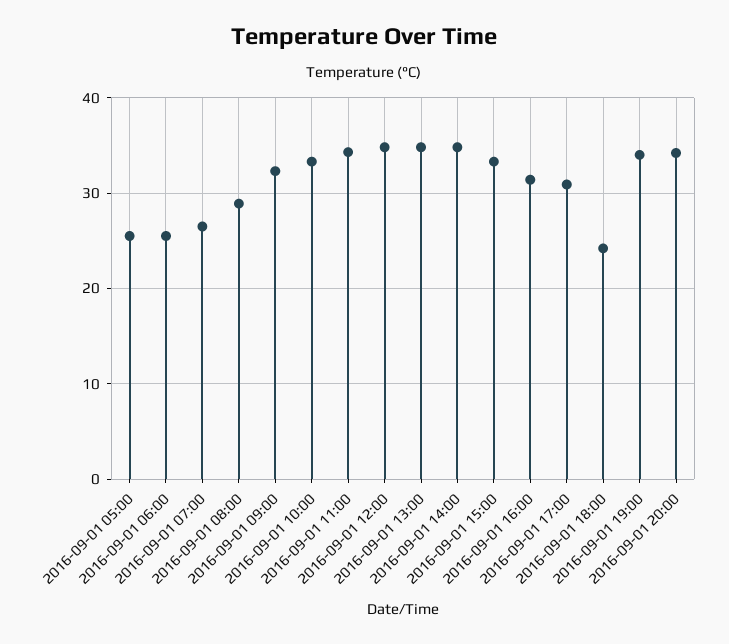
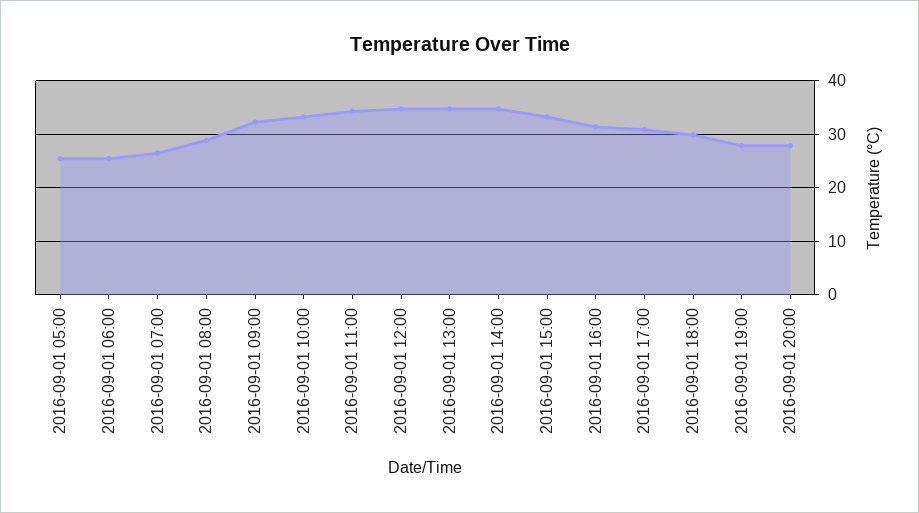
2016-09-01 18:00: 24 -> 30
2016-09-01 19:00: 34 -> 28
2016-09-01 20:00: 34 -> 28

